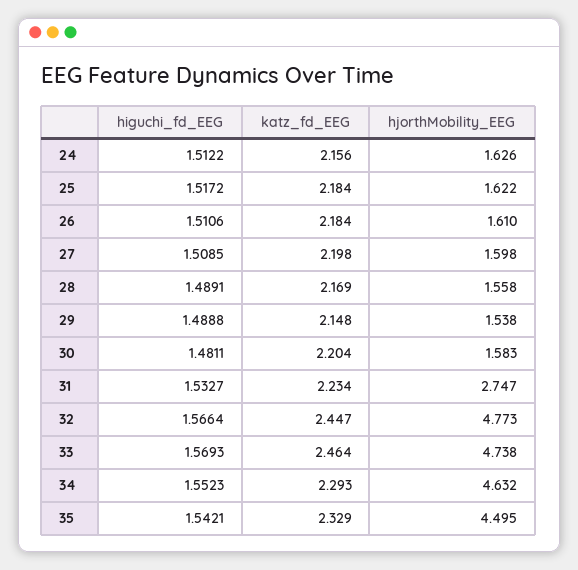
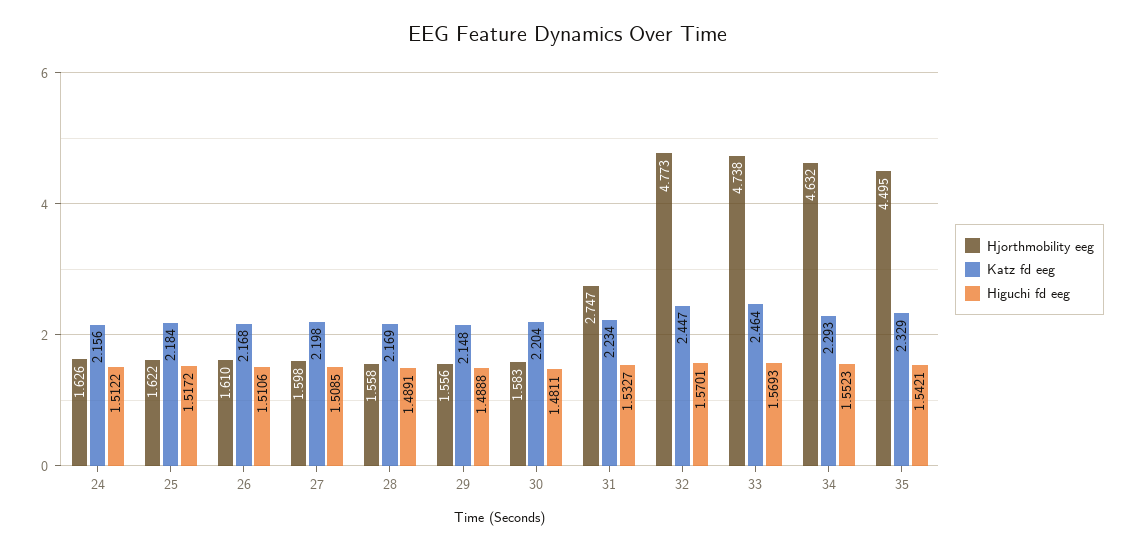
katz_fd_EEG, 26: 2.184 -> 2.168
hjorthMobility_EEG, 29: 1.538 -> 1.556
higuchi_fd_EEG, 32: 1.5664 -> 1.5701

